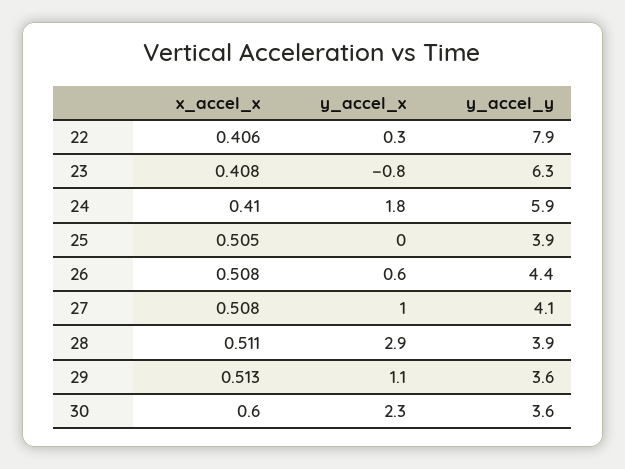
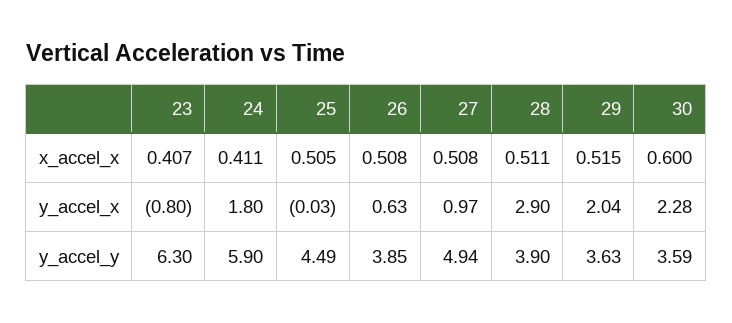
x_accel_x, 22: 0.406 -> none
y_accel_x, 22: 0.3 -> none
y_accel_y, 22: 7.9 -> none
x_accel_x, 23: 0.408 -> 0.407
x_accel_x, 24: 0.41 -> 0.411
y_accel_y, 25: 3.9 -> 4.49
y_accel_y, 26: 4.4 -> 3.85
y_accel_y, 27: 4.1 -> 4.94
x_accel_x, 29: 0.513 -> 0.515
y_accel_x, 29: 1.1 -> 2.04

